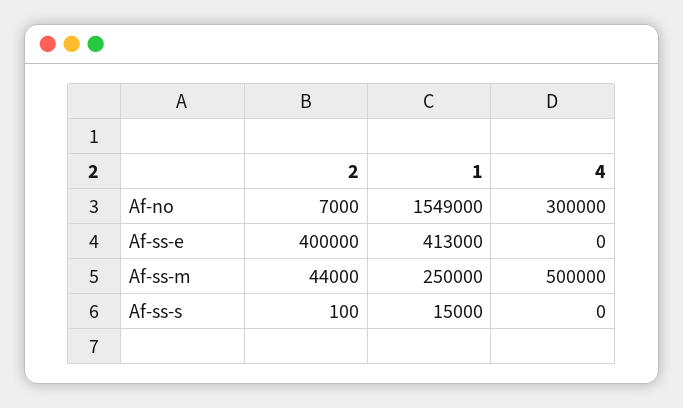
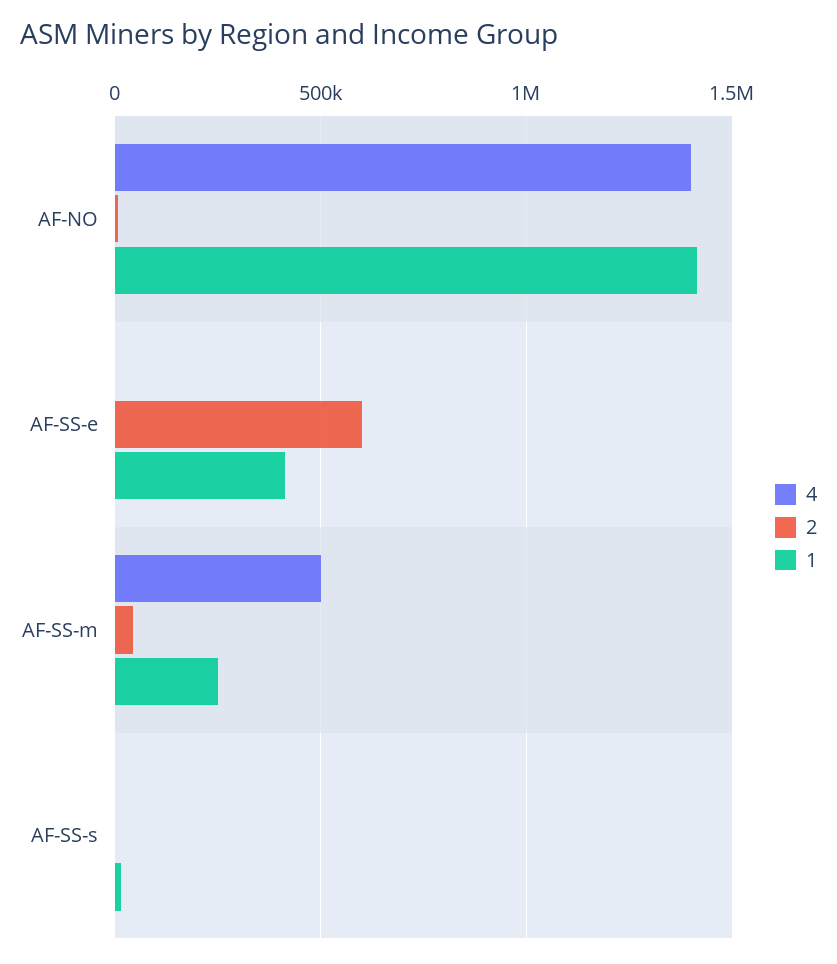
1, Af-no: 1549000 -> 1400000
4, Af-no: 300000 -> 1400000
2, Af-ss-e: 400000 -> 600000

